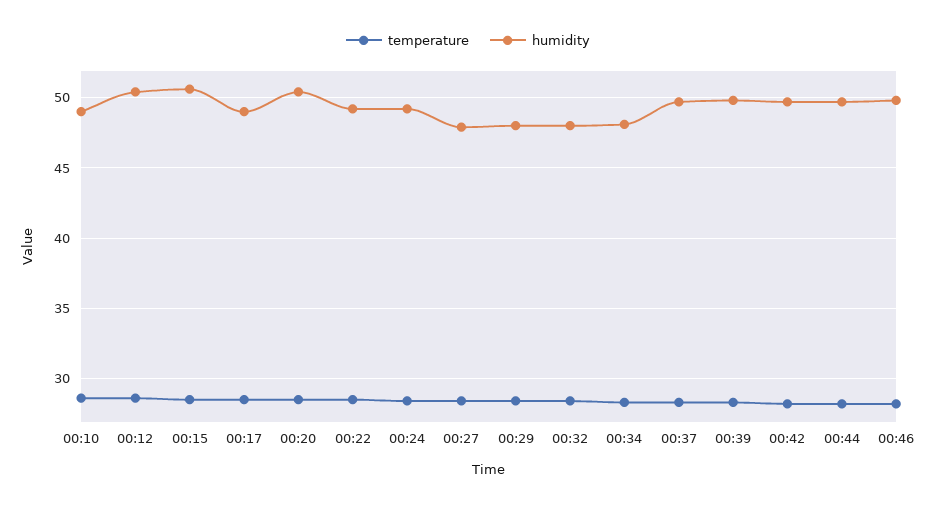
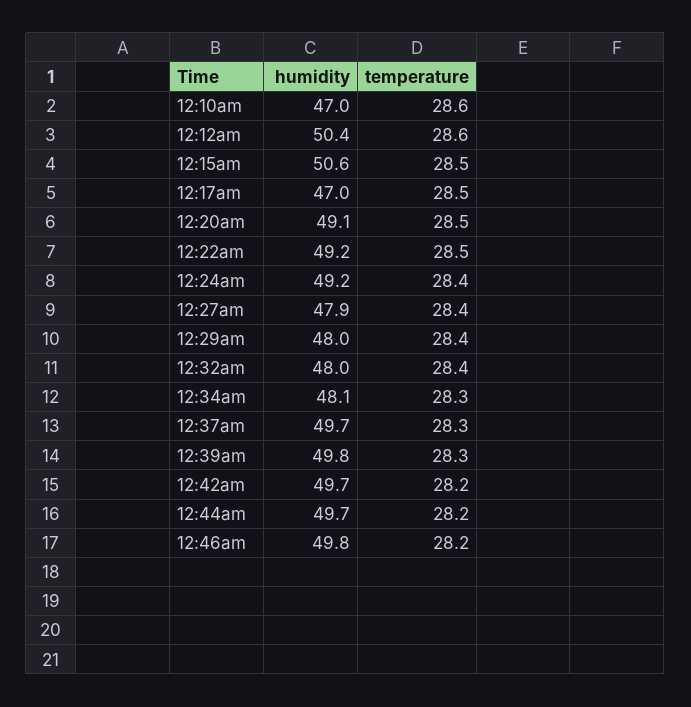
humidity, 00:10: 49 -> 47
humidity, 00:17: 49 -> 47
humidity, 00:20: 50.5 -> 49.1

